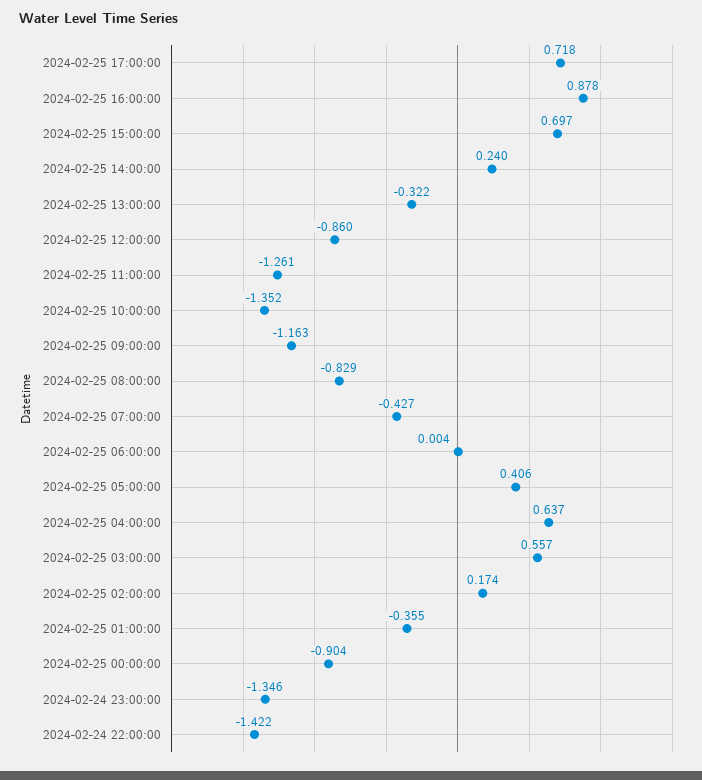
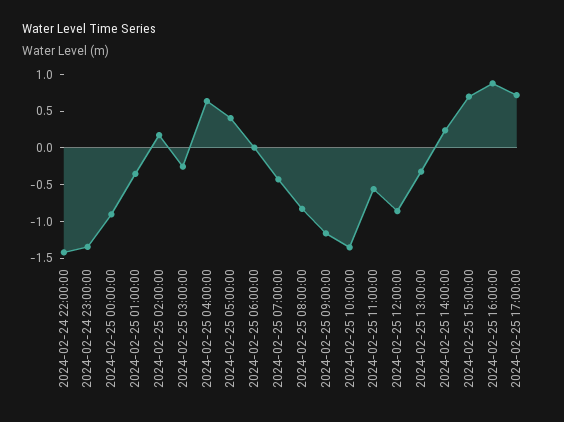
2024-02-25 11:00:00: -1.261 -> -0.5
2024-02-25 03:00:00: 0.557 -> -0.25

